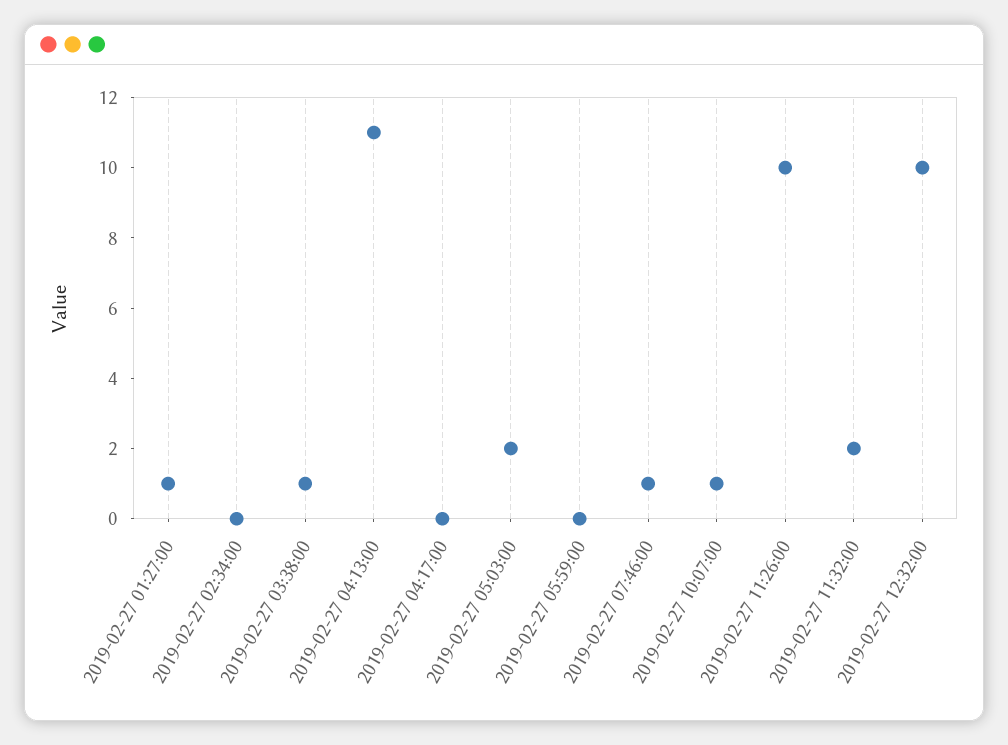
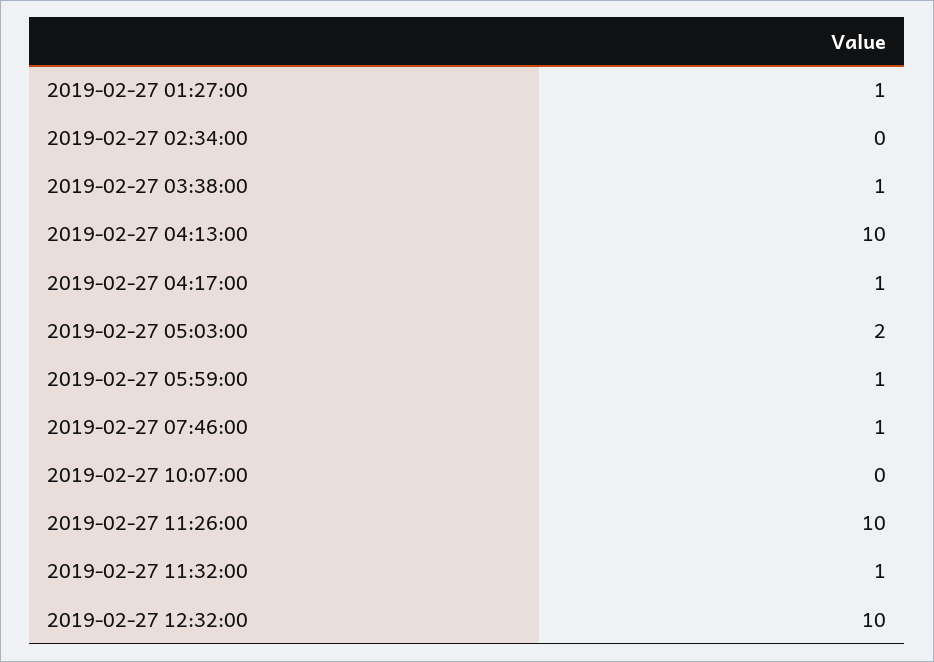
2019-02-27 04:13:00: 11 -> 10
2019-02-27 04:17:00: 0 -> 1
2019-02-27 05:59:00: 0 -> 1
2019-02-27 10:07:00: 1 -> 0
2019-02-27 11:32:00: 2 -> 1

